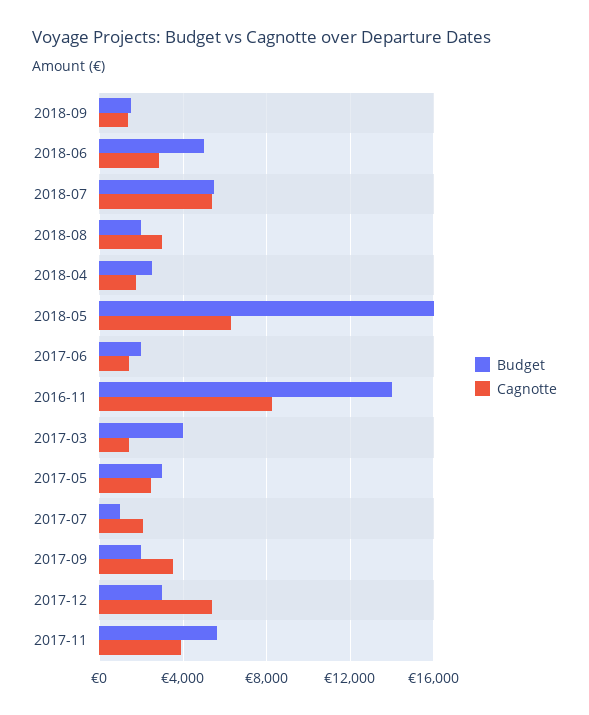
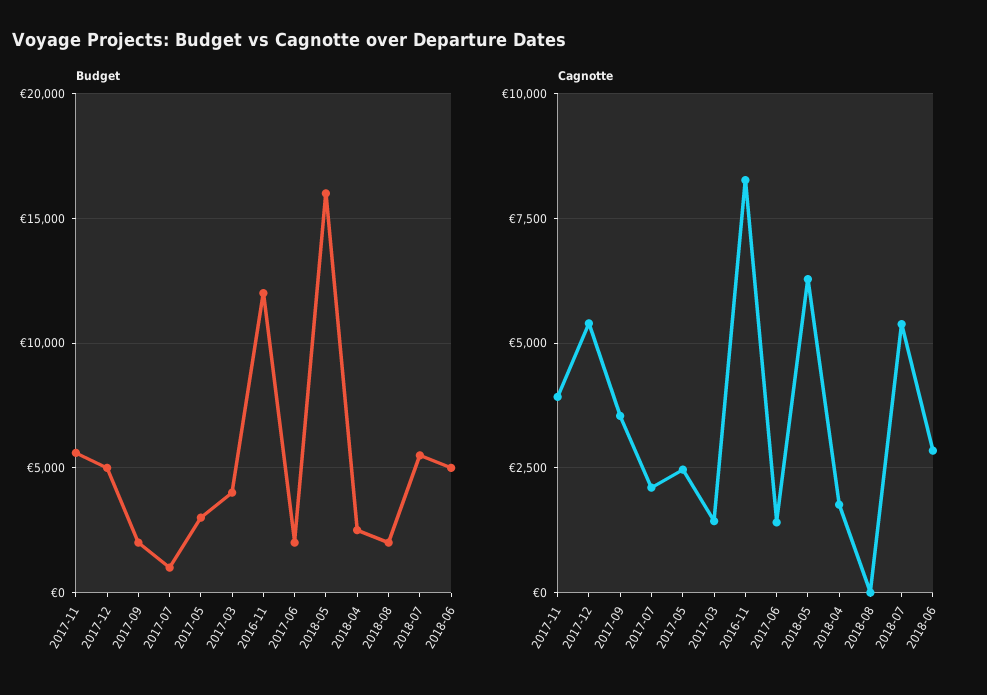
Budget, 2018-09: 1500 -> none
Cagnotte, 2018-09: 1500 -> none
Cagnotte, 2018-08: 3000 -> 0
Budget, 2016-11: 14000 -> 12000
Budget, 2017-12: 3000 -> 5000

